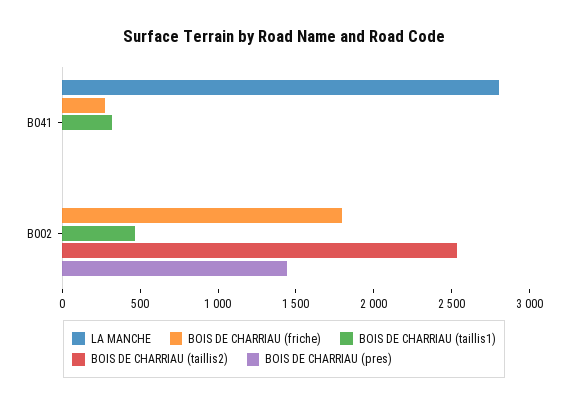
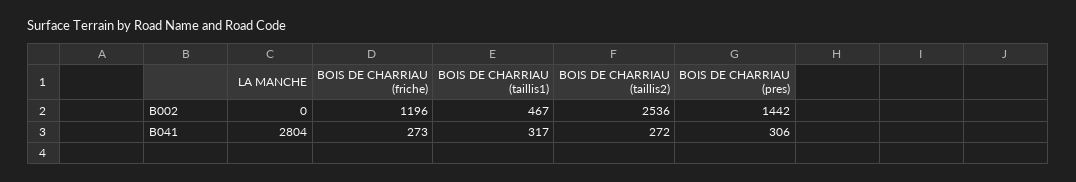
BOIS DE CHARRIAU (taillis2), B041: 0 -> 272
BOIS DE CHARRIAU (pres), B041: 0 -> 306
BOIS DE CHARRIAU (friche), B002: 1800 -> 1196

